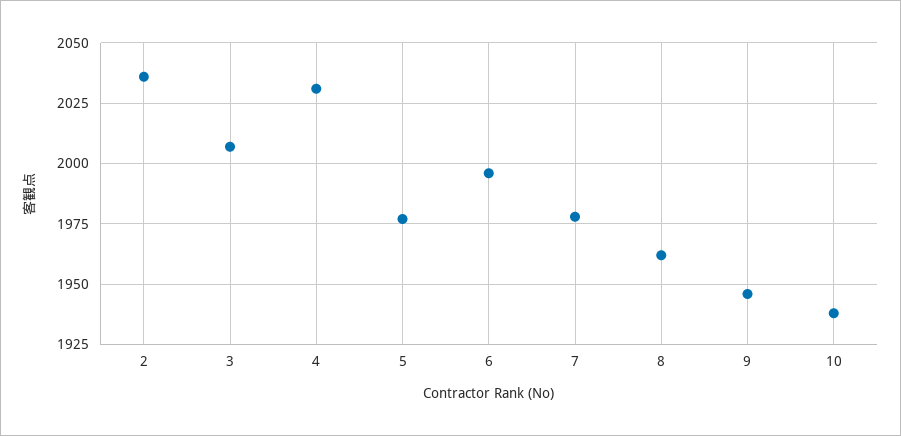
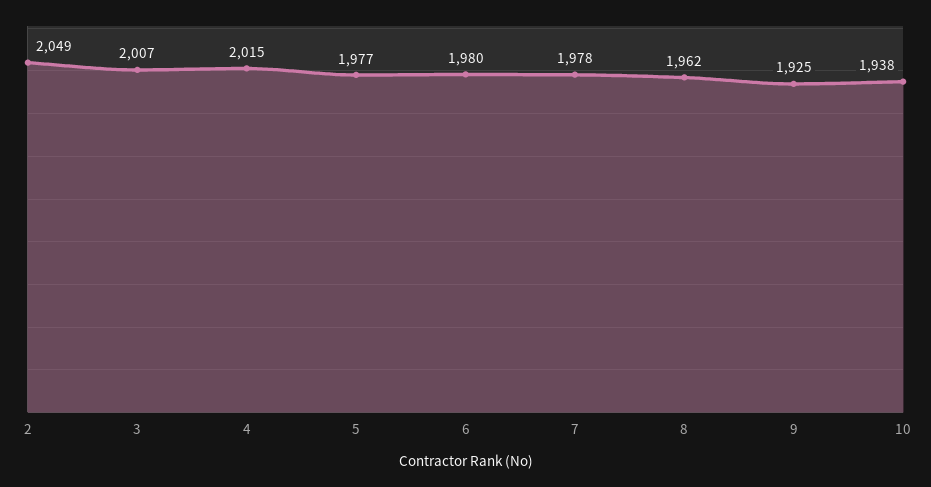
2: 2035 -> 2049
4: 2030 -> 2015
6: 1995 -> 1980
9: 1945 -> 1925

